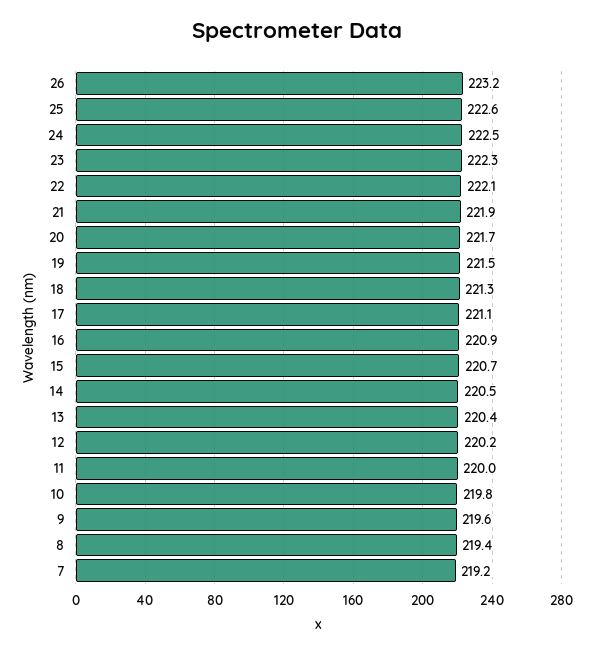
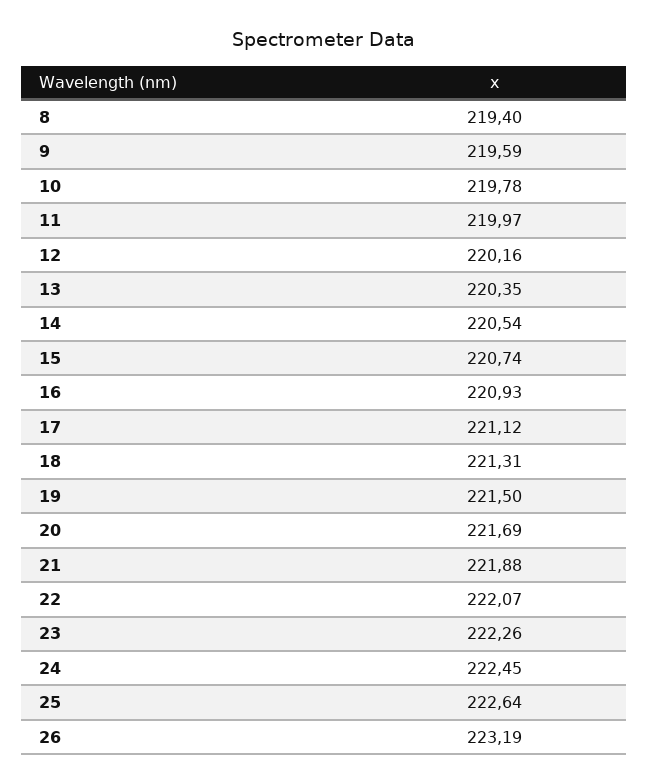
7: 219.2 -> none

